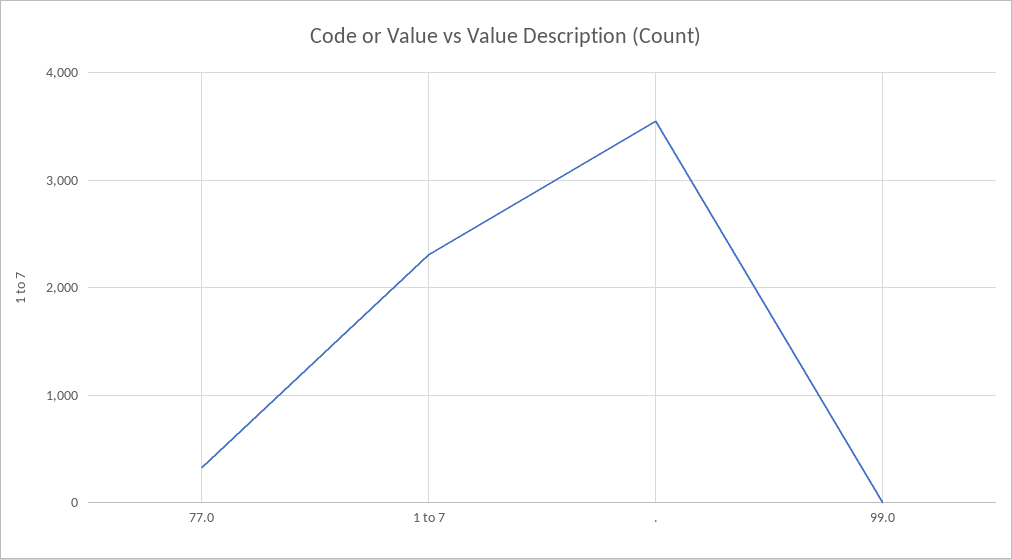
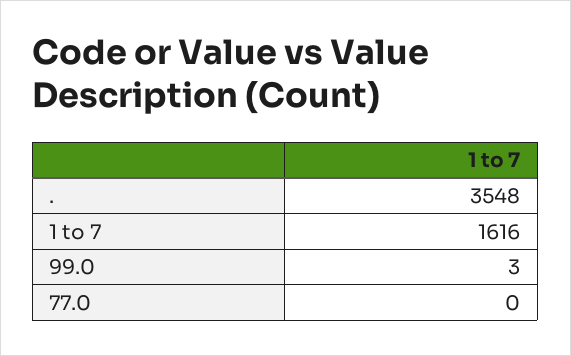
77.0: 300 -> 0
1 to 7: 2300 -> 1616

